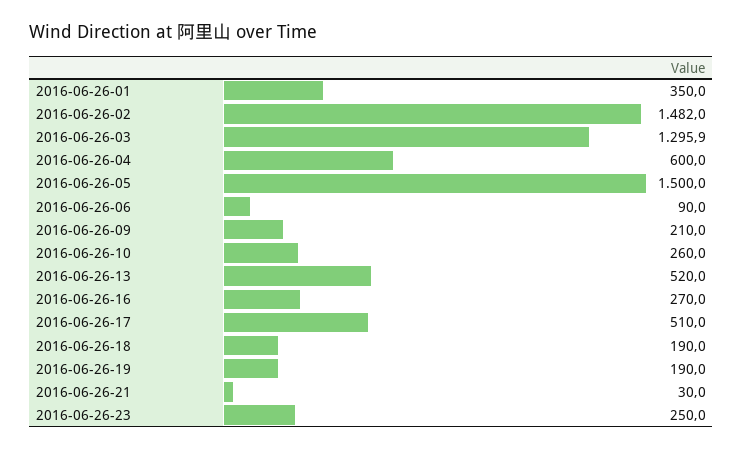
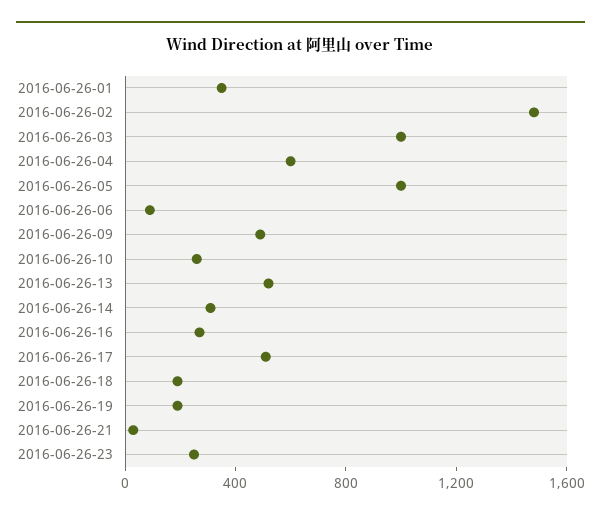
2016-06-26-03: 1295.9 -> 1000
2016-06-26-05: 1500 -> 1000
2016-06-26-09: 210 -> 500
2016-06-26-14: none -> 300

